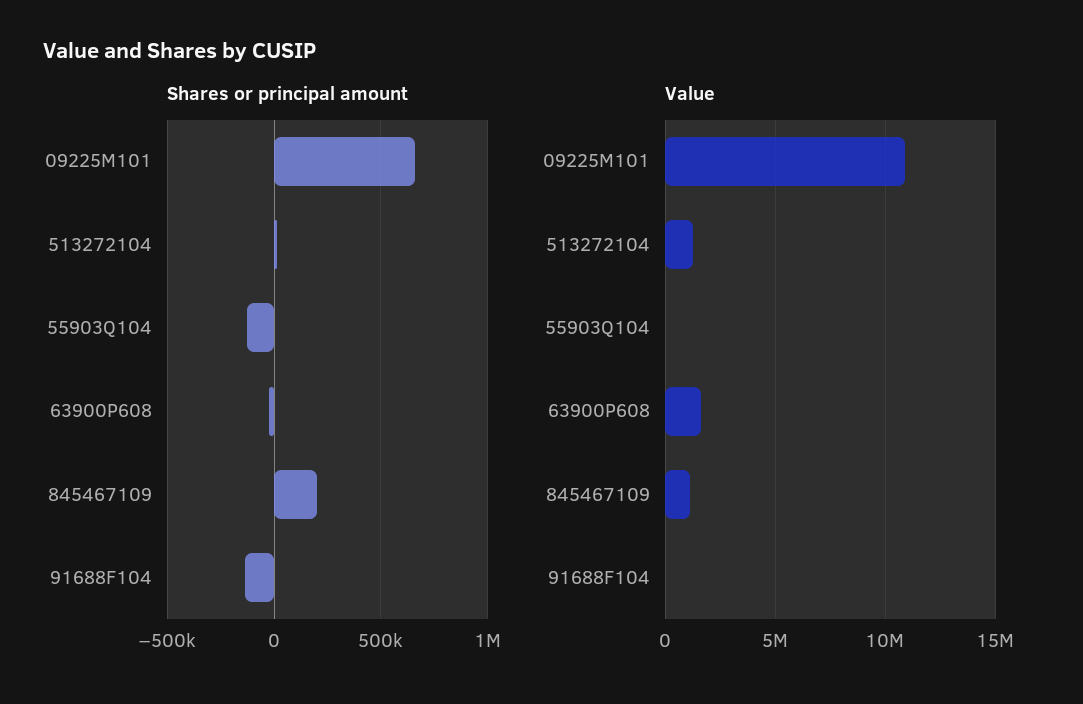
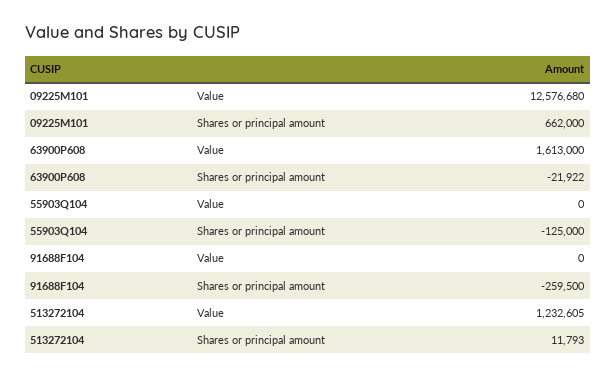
Shares or principal amount, 845467109: 200000 -> none
Shares or principal amount, 91688F104: -150000 -> -259500
Value, 09225M101: 11000000 -> 12576680
Value, 845467109: 1000000 -> none

